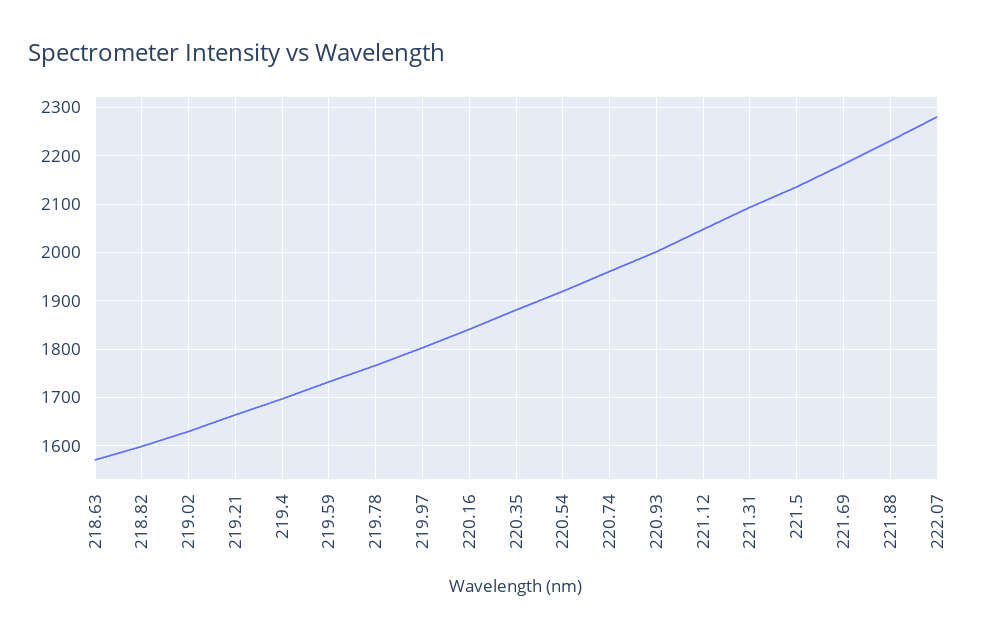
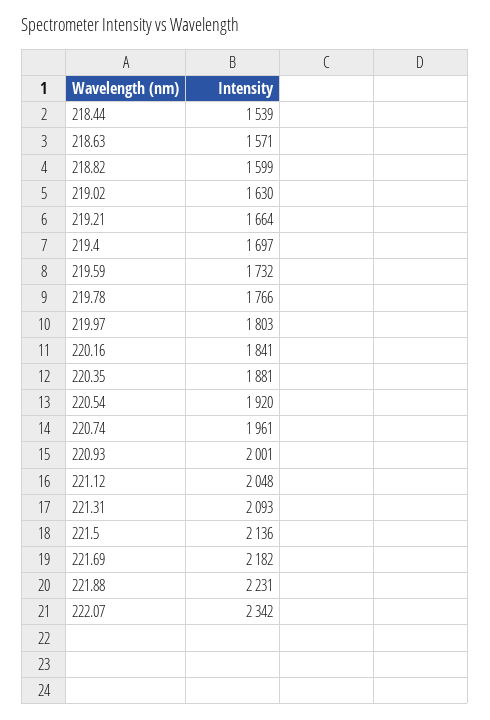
222.07: 2280 -> 2342
218.44: none -> 1539

